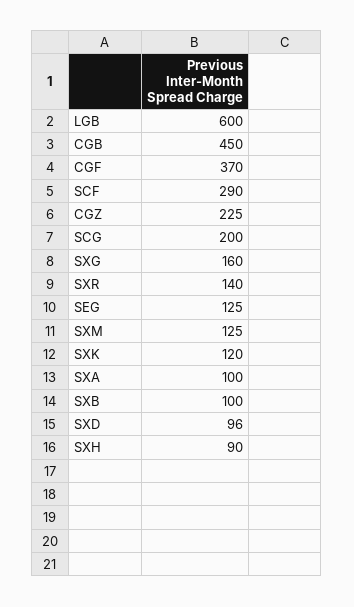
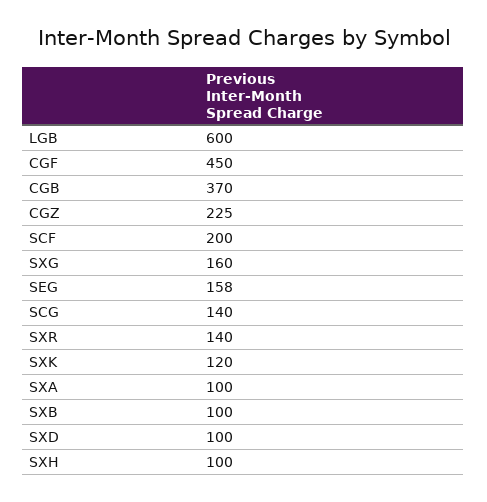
CGB: 450 -> 370
CGF: 370 -> 450
SCF: 290 -> 200
SCG: 200 -> 140
SEG: 125 -> 158
SXM: 125 -> none
SXD: 96 -> 100
SXH: 90 -> 100

